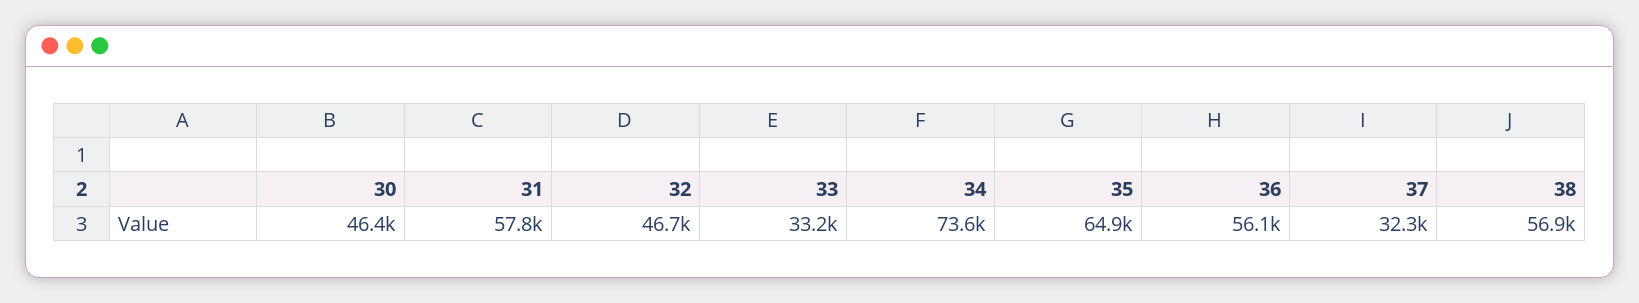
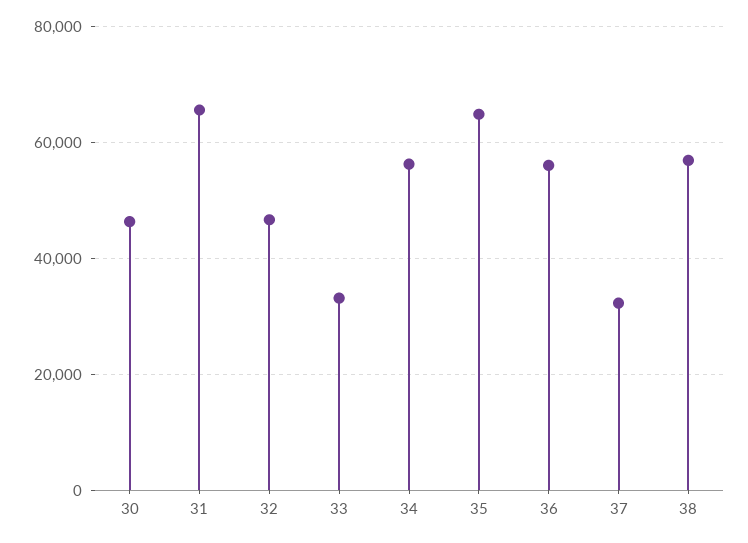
31: 57800 -> 66000
34: 73600 -> 56000

